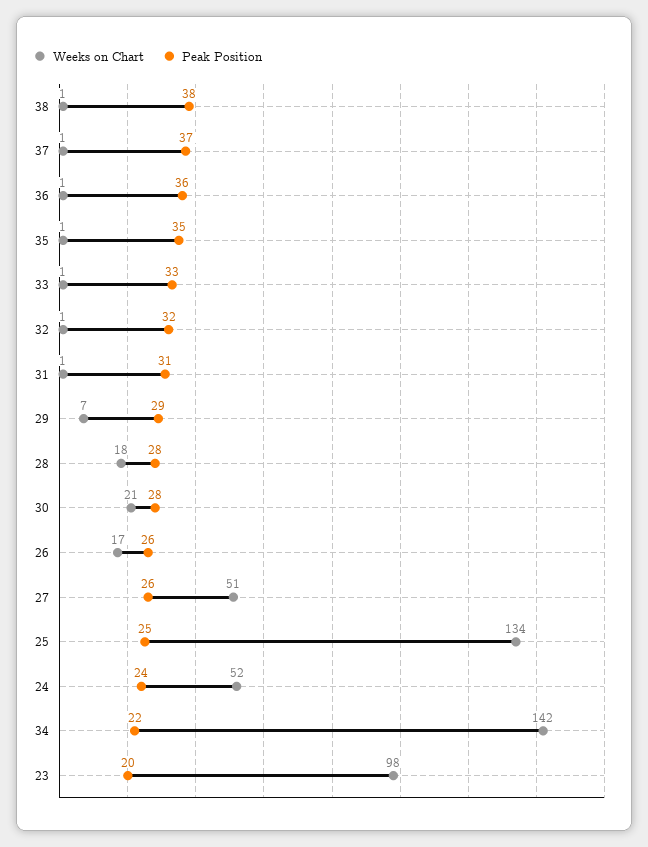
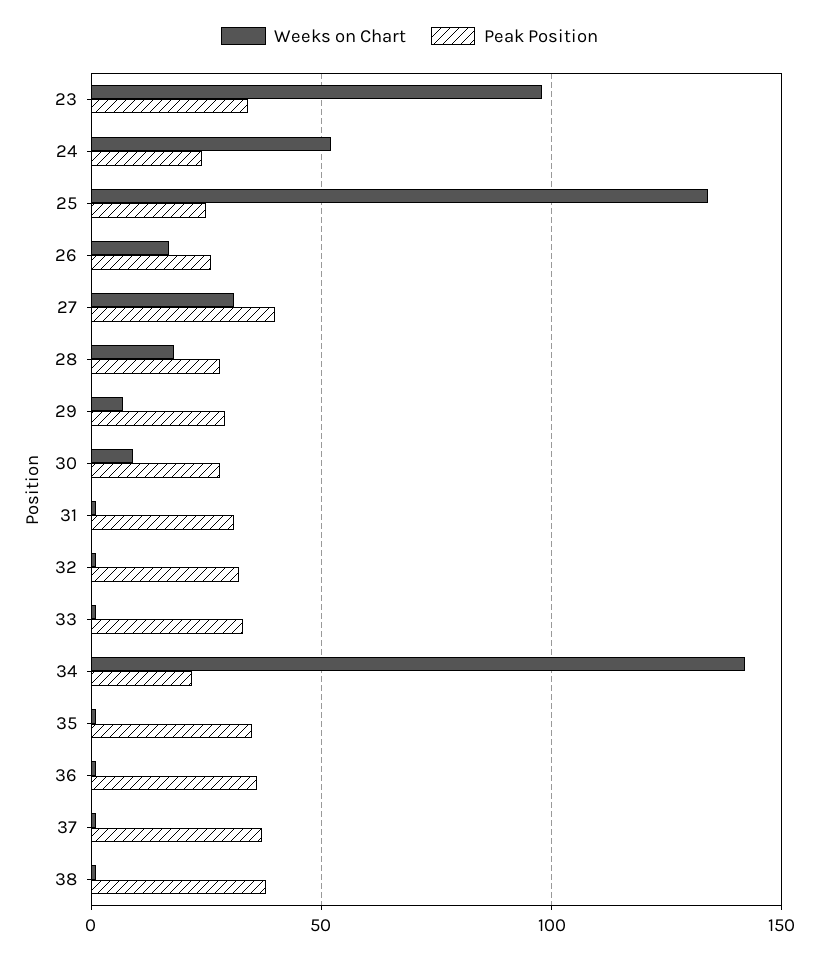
Weeks on Chart, 30: 21 -> 10
Weeks on Chart, 27: 51 -> 30
Peak Position, 27: 26 -> 40
Peak Position, 23: 20 -> 35

